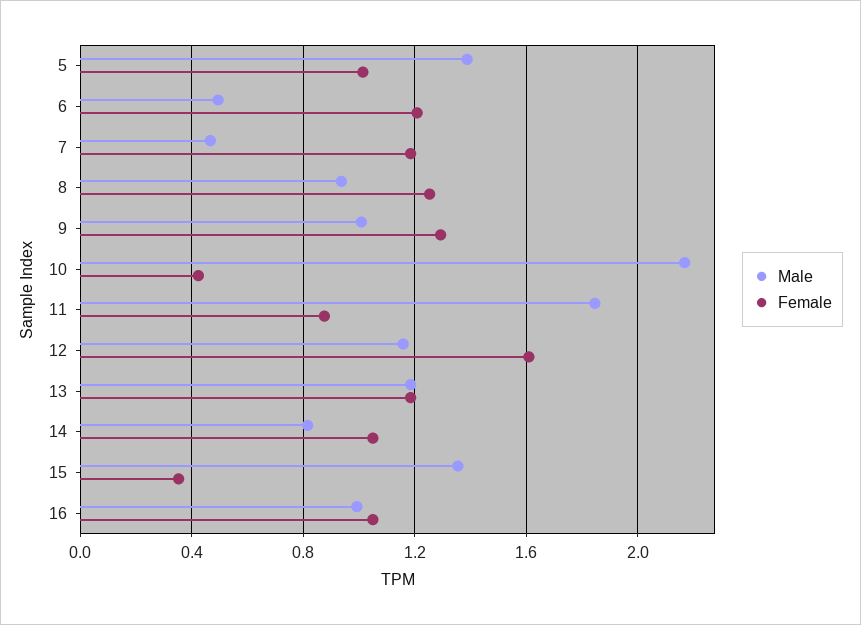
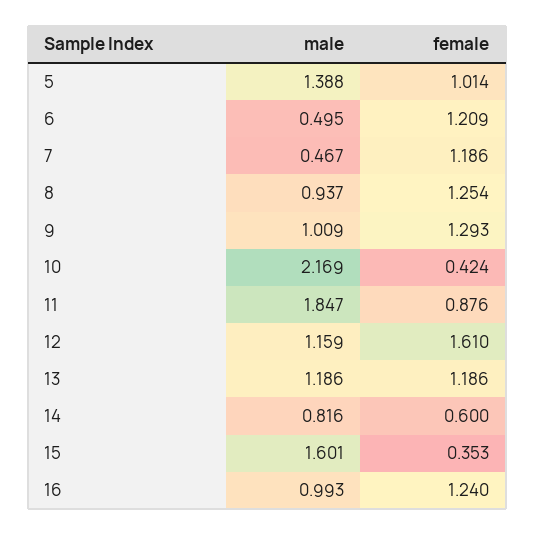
Female, 14: 1.05 -> 0.6
Male, 15: 1.35 -> 1.601
Female, 16: 1.05 -> 1.24

